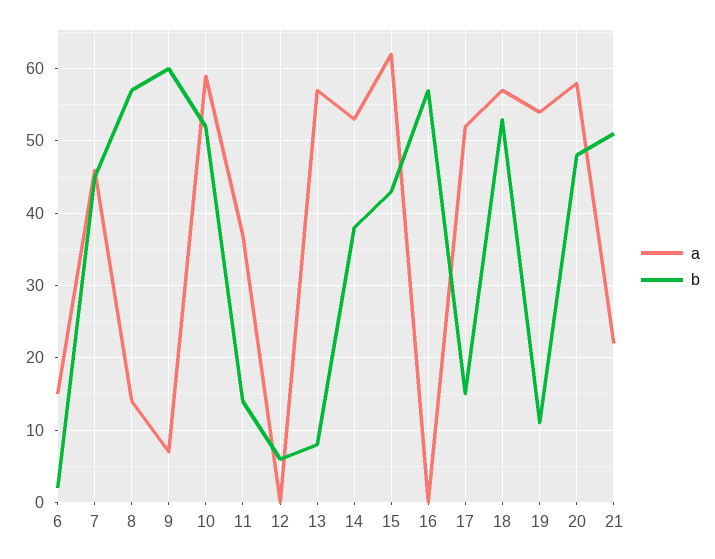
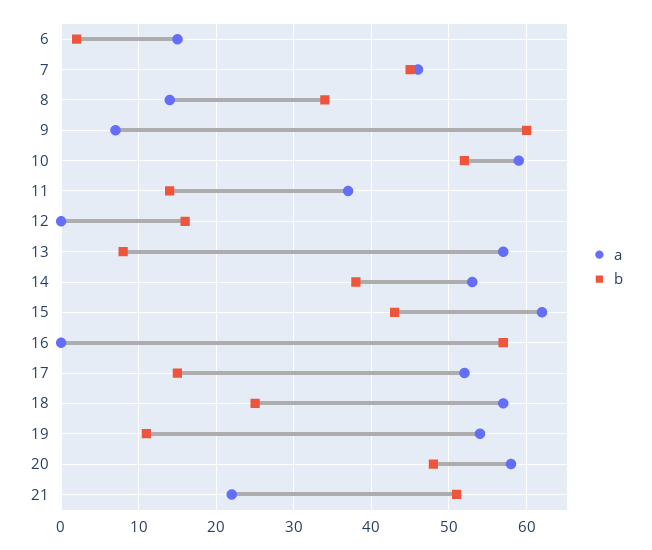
b, 8: 57 -> 34
b, 12: 6 -> 16
b, 18: 53 -> 25

